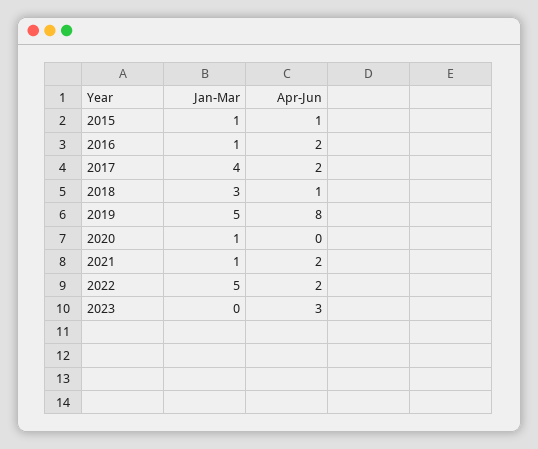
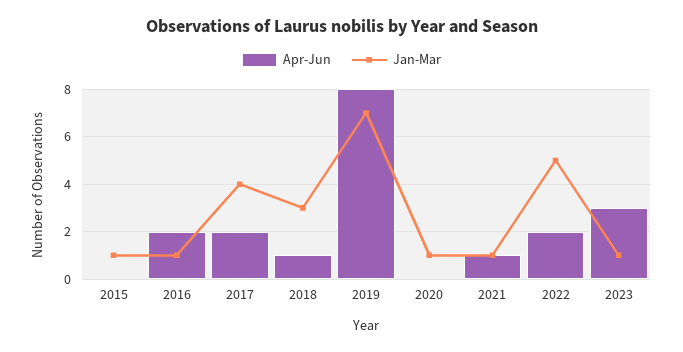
Apr-Jun, 2015: 1 -> 0
Jan-Mar, 2019: 5 -> 7
Apr-Jun, 2021: 2 -> 1
Jan-Mar, 2023: 0 -> 1

